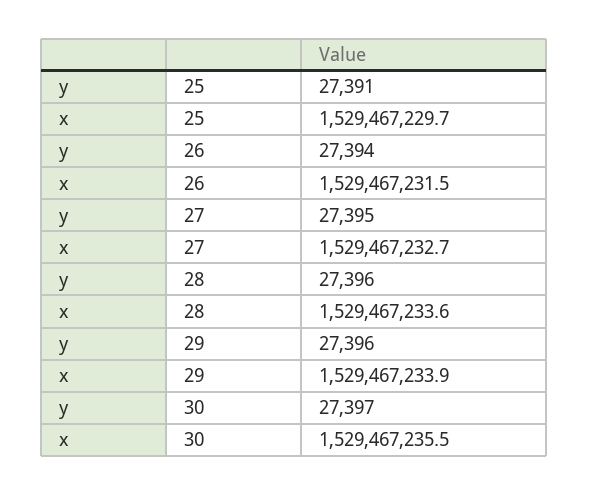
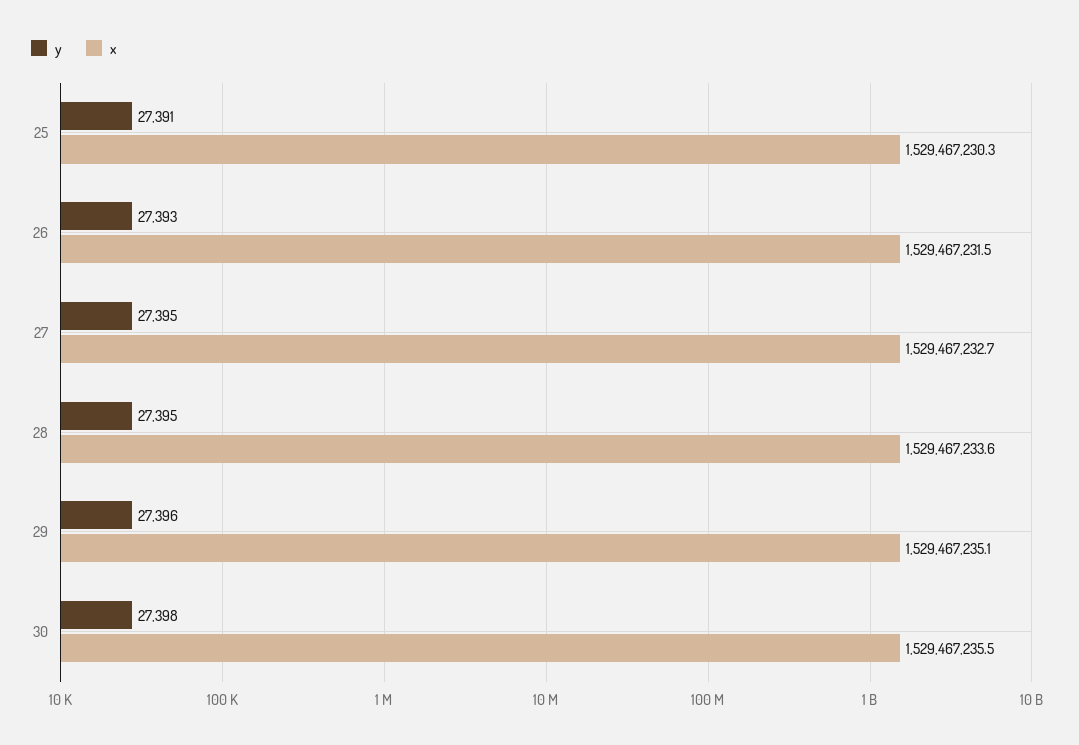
x, 25: 1529467229.7 -> 1529467230.3
y, 26: 27394 -> 27393
y, 28: 27396 -> 27395
x, 29: 1529467233.9 -> 1529467235.1
y, 30: 27397 -> 27398

